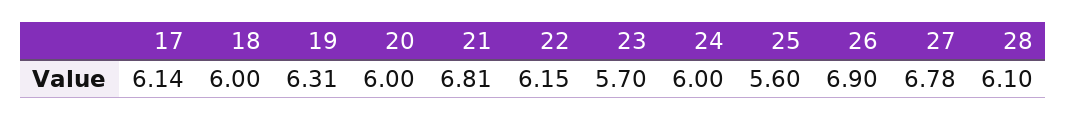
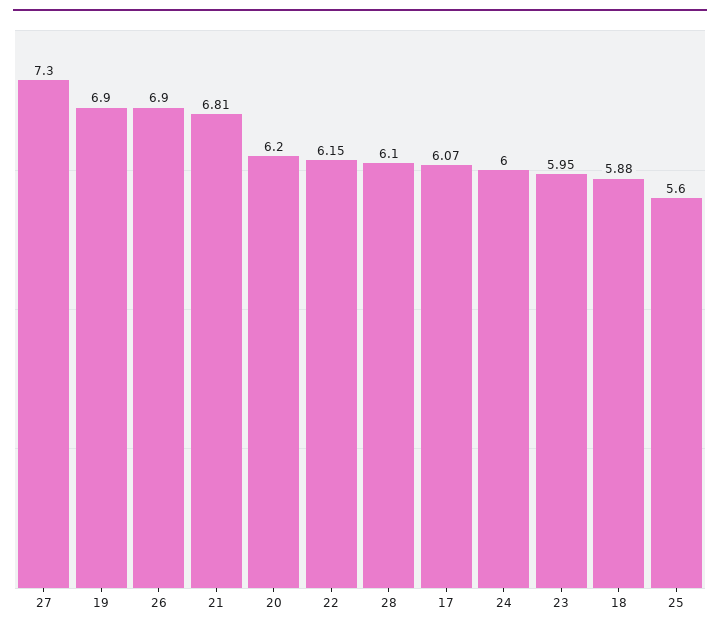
17: 6.14 -> 6.07
18: 6 -> 5.88
19: 6.31 -> 6.9
20: 6 -> 6.2
23: 5.7 -> 5.95
27: 6.78 -> 7.3

